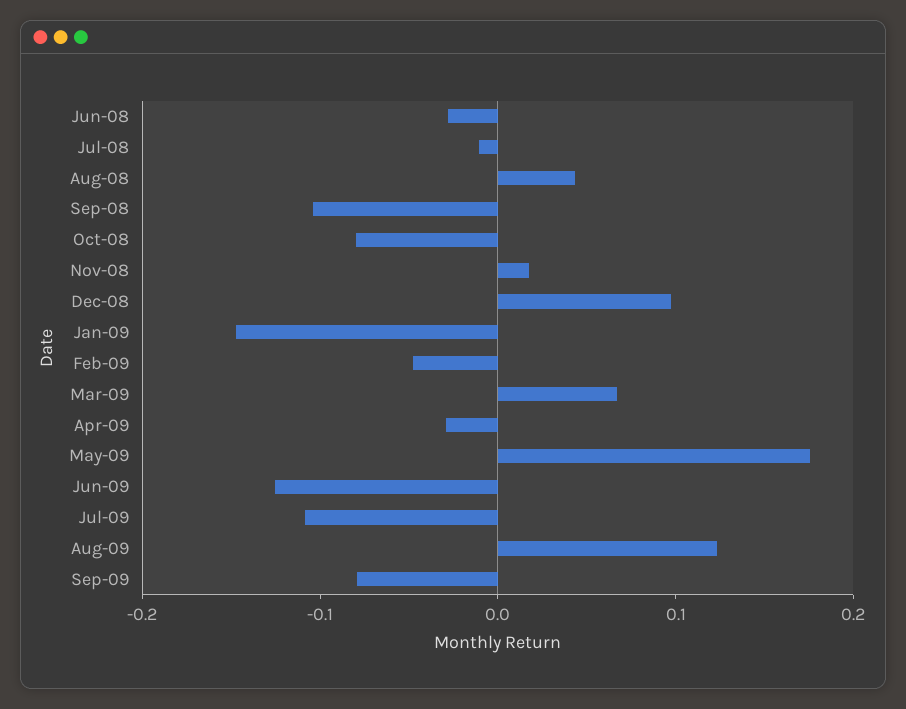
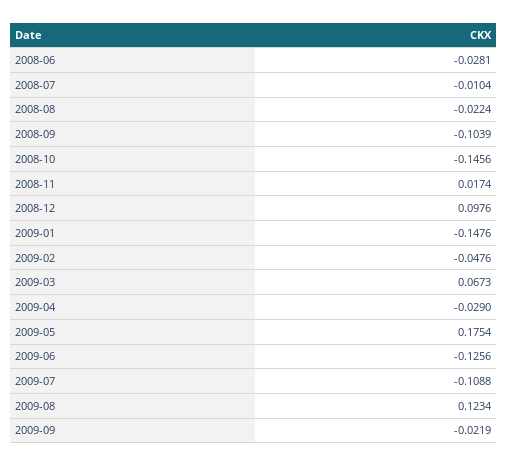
Aug-08: 0.04 -> -0.0224
Oct-08: -0.08 -> -0.1456
Sep-09: -0.08 -> -0.0219

